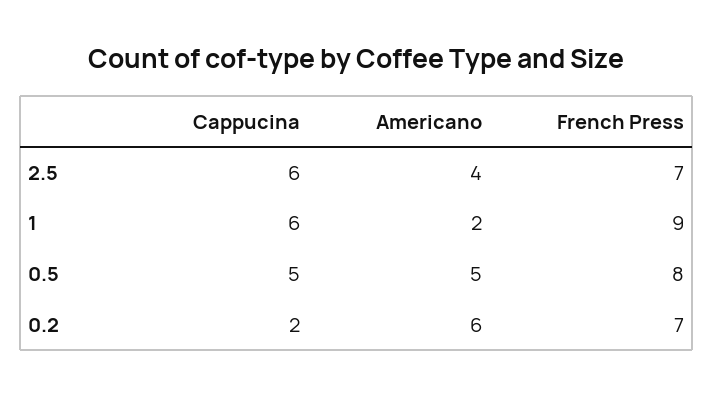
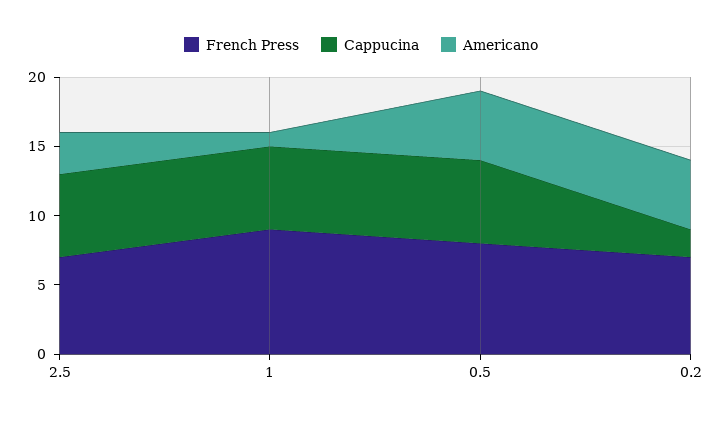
Americano, 2.5: 4 -> 3
Americano, 1: 2 -> 1
Cappucina, 0.5: 5 -> 6
Americano, 0.2: 6 -> 5

